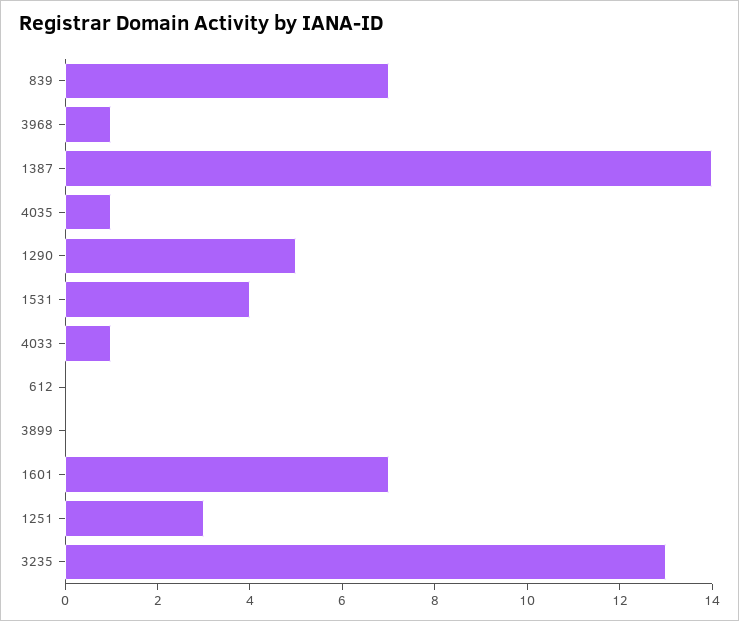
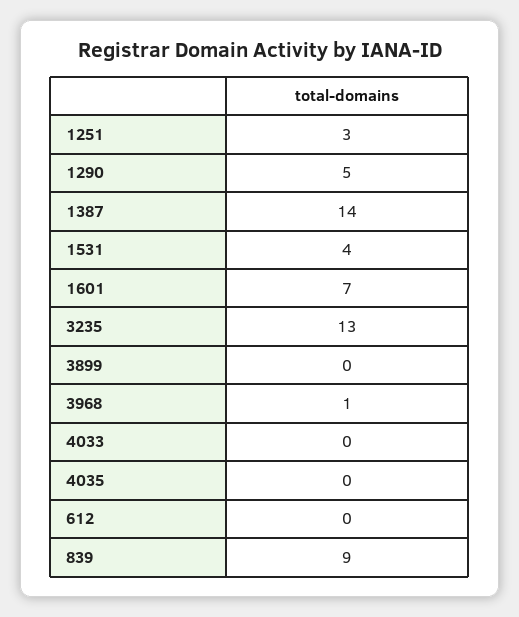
839: 7 -> 9
4035: 1 -> 0
4033: 1 -> 0

